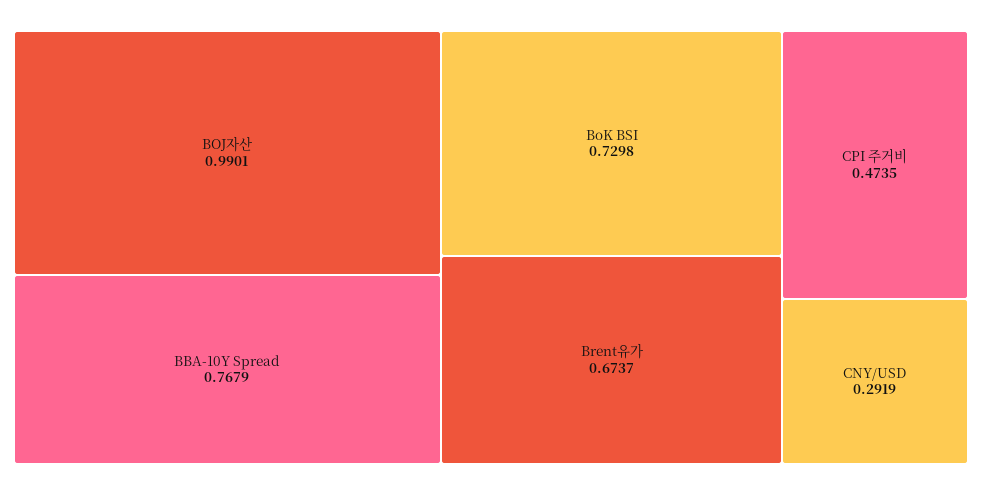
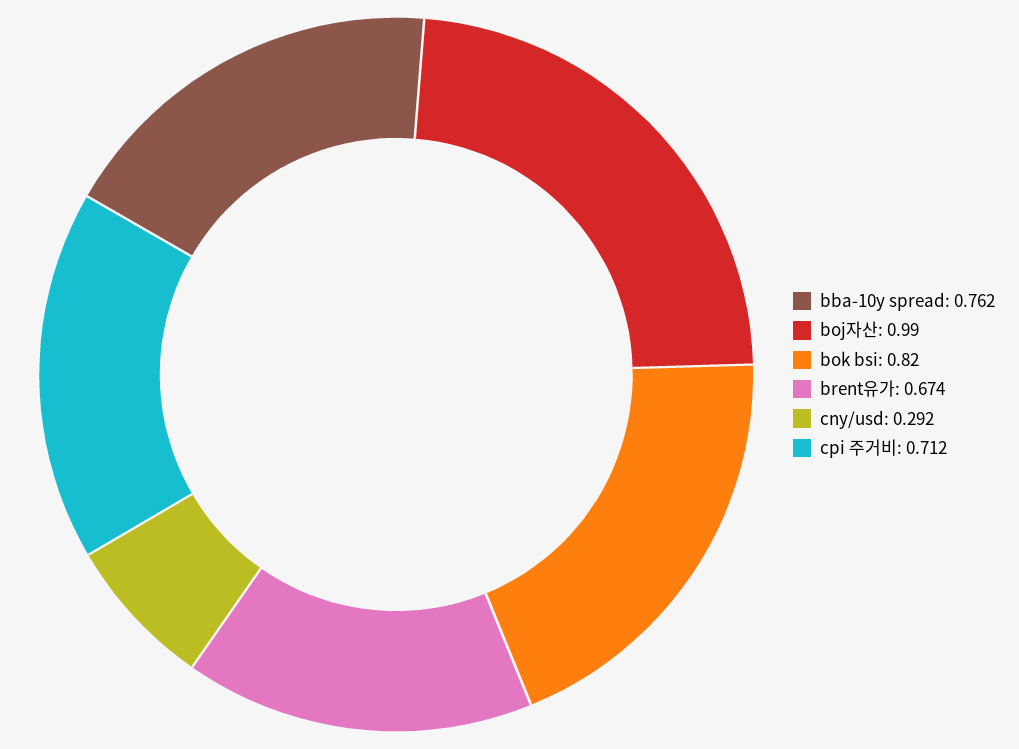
BBA-10Y Spread: 0.7679 -> 0.762
BoK BSI: 0.7298 -> 0.82
CPI 주거비: 0.4735 -> 0.712

